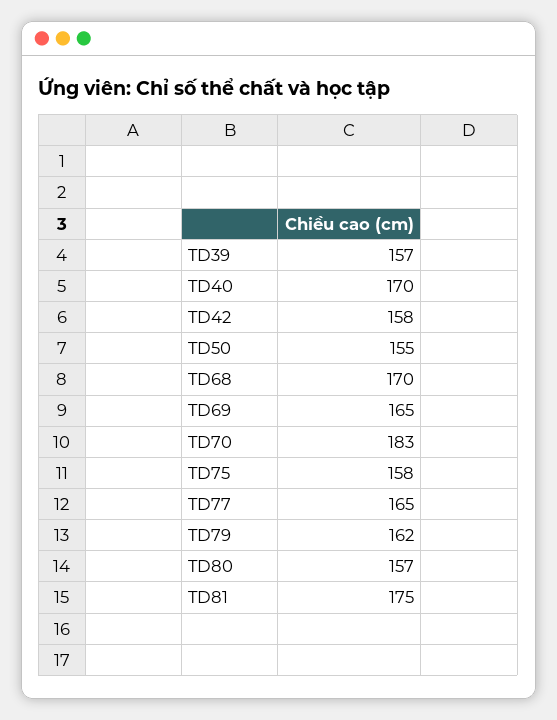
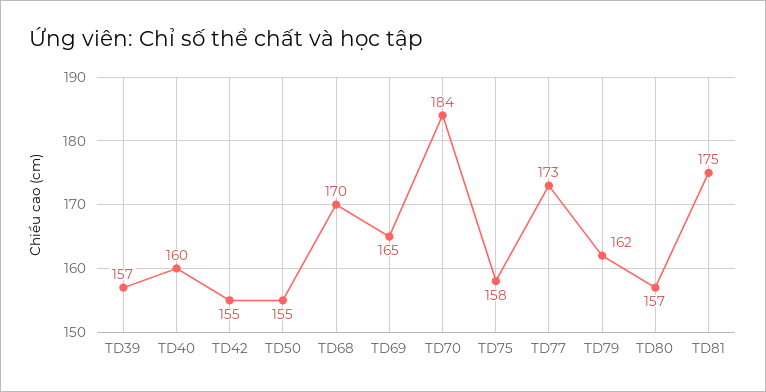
TD40: 170 -> 160
TD42: 158 -> 155
TD70: 183 -> 184
TD77: 165 -> 173

